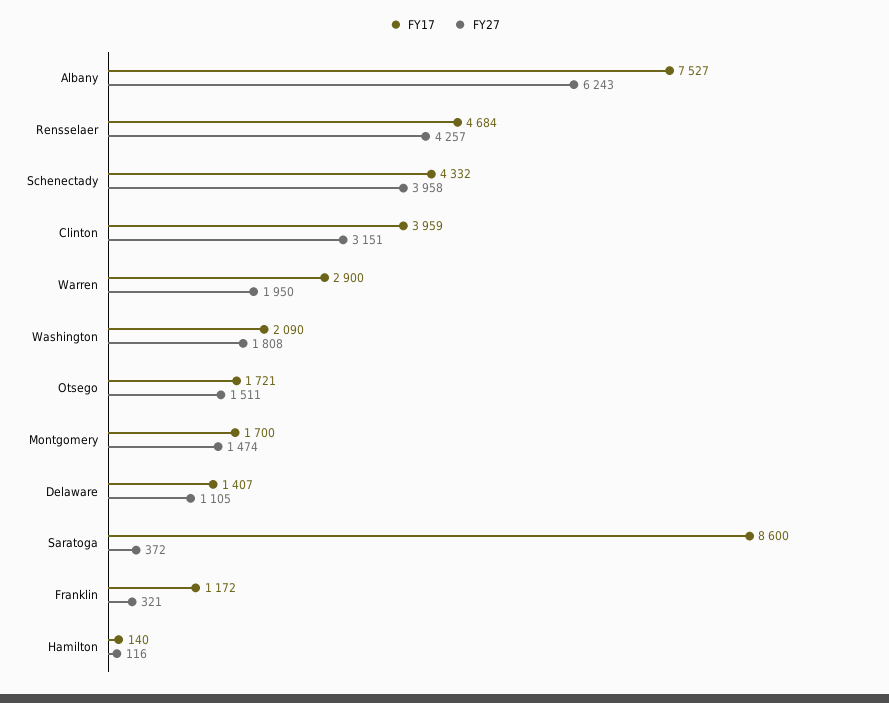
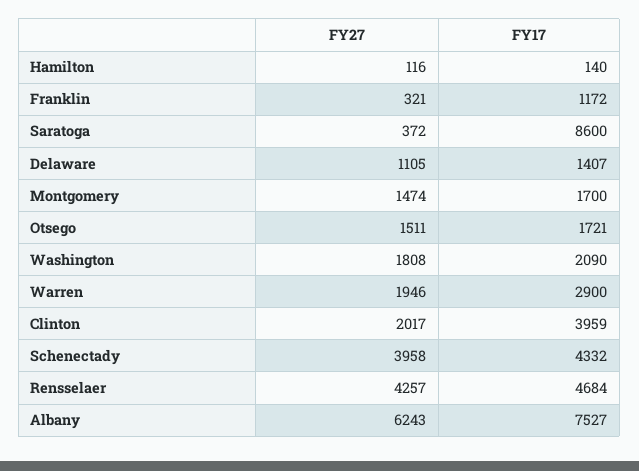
FY27, Clinton: 3151 -> 2017
FY27, Warren: 1950 -> 1946

